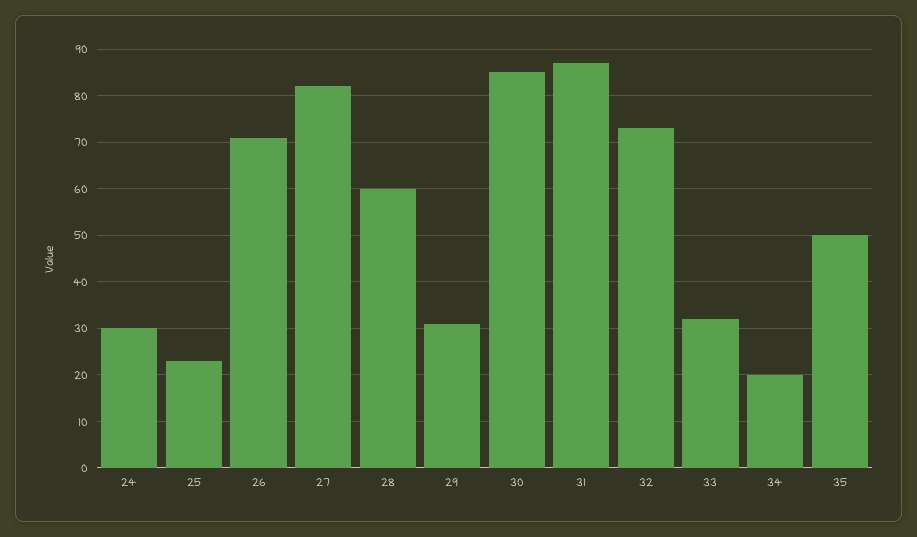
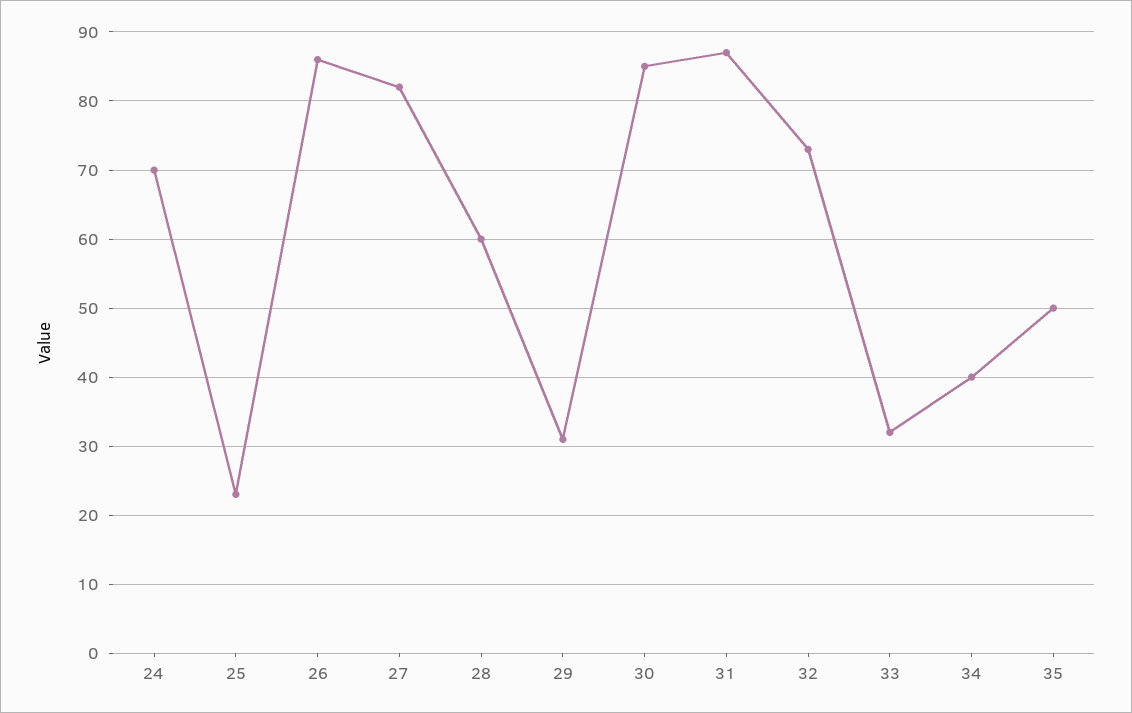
24: 30 -> 70
26: 70 -> 86
34: 20 -> 40

